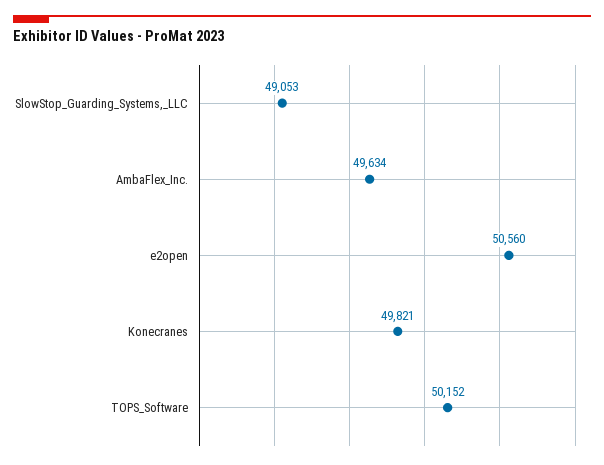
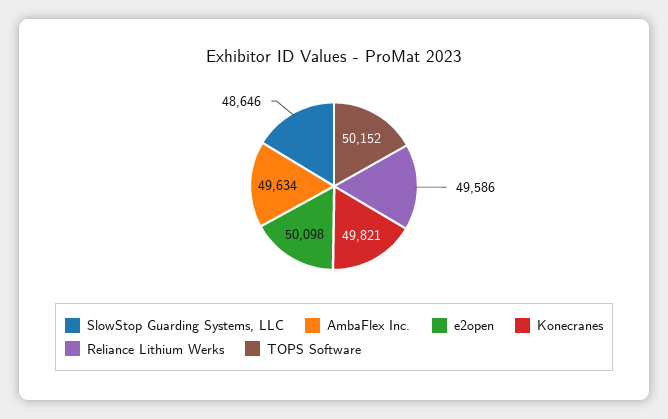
SlowStop_Guarding_Systems,_LLC: 49053 -> 48646
e2open: 50560 -> 50098
Reliance Lithium Werks: none -> 49586

